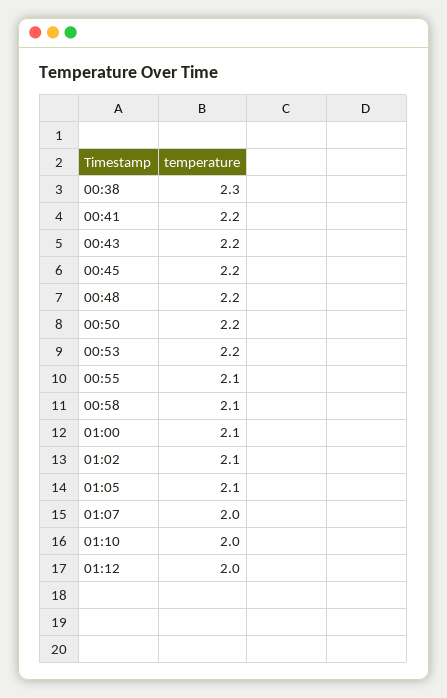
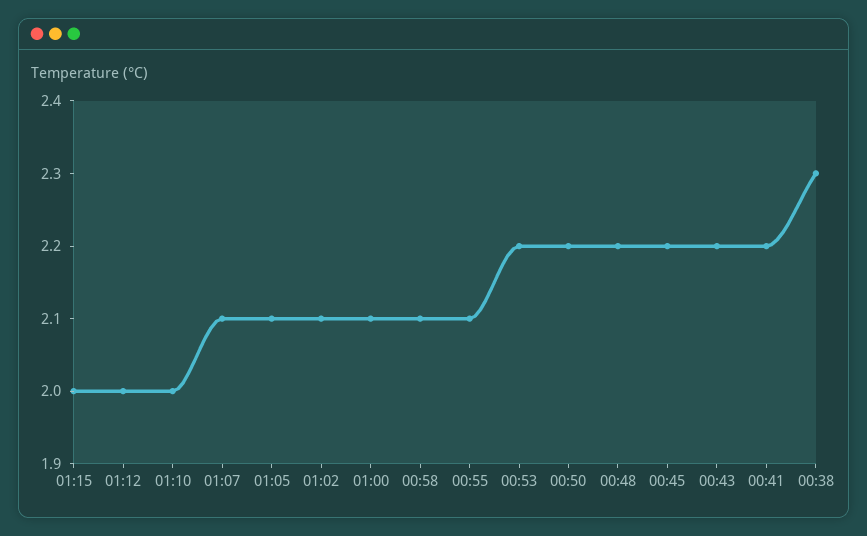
01:07: 2 -> 2.1
01:15: none -> 2

